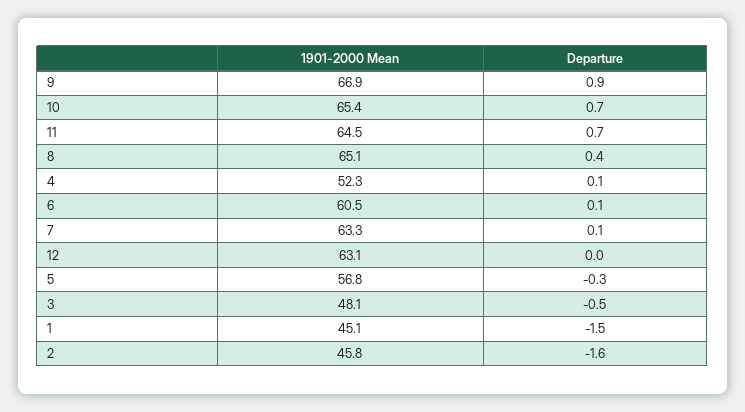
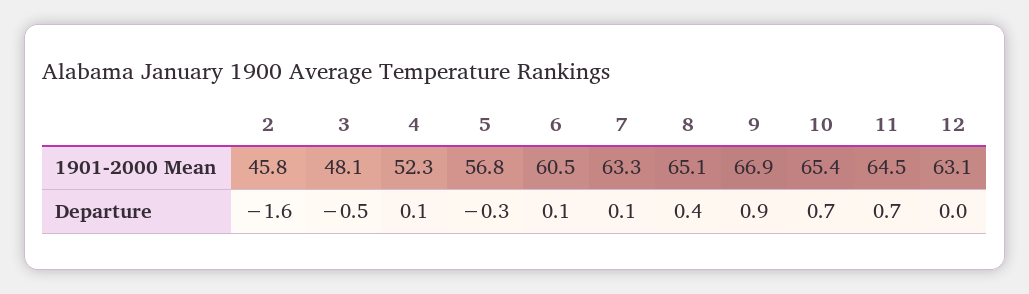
1901-2000 Mean, 1: 45.1 -> none
Departure, 1: -1.5 -> none

